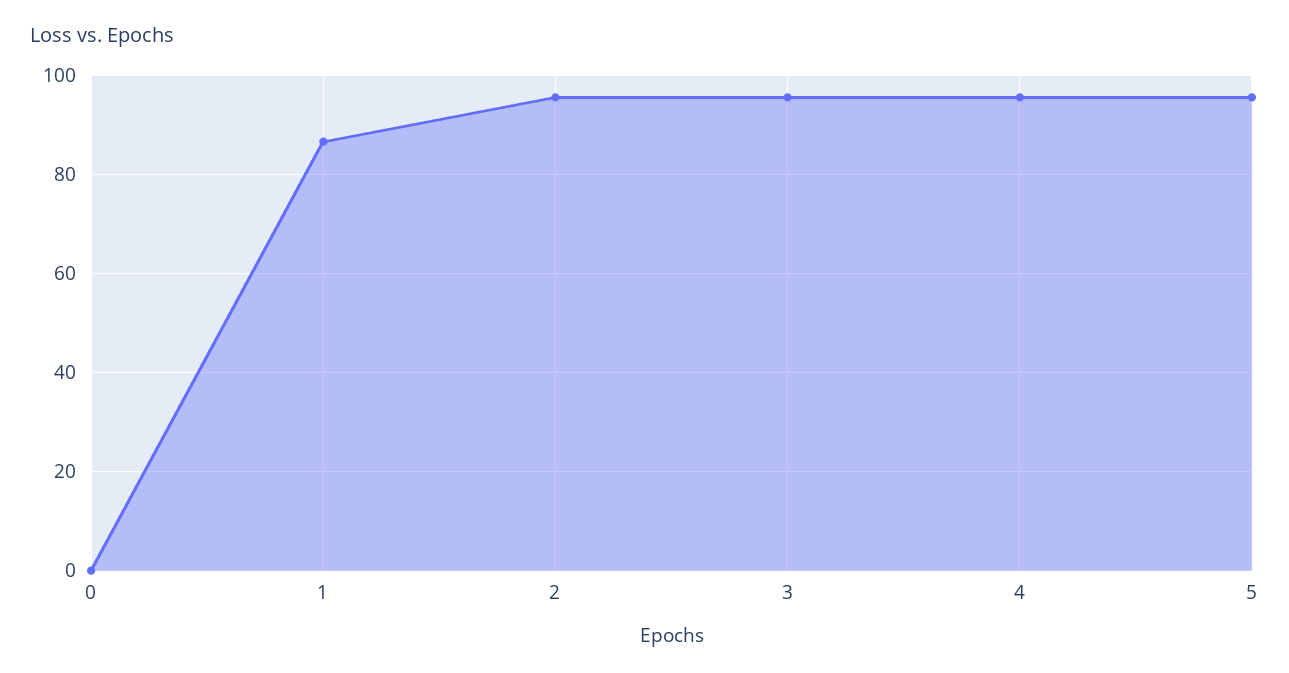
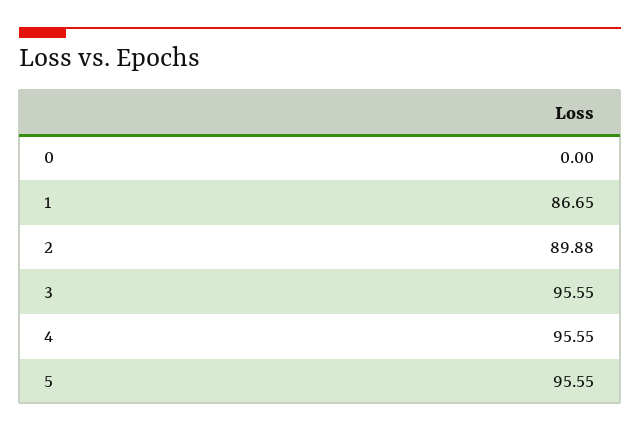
2: 96 -> 89.88

